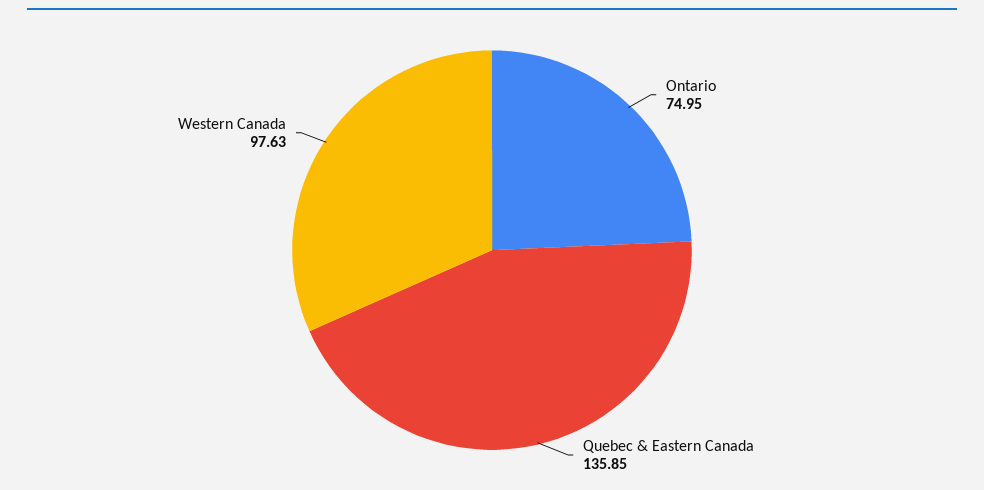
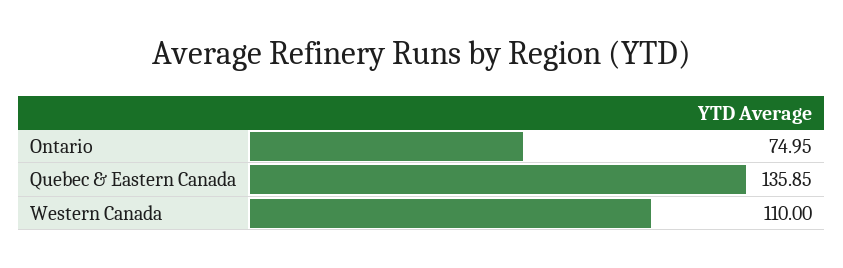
Western Canada: 97.63 -> 110

